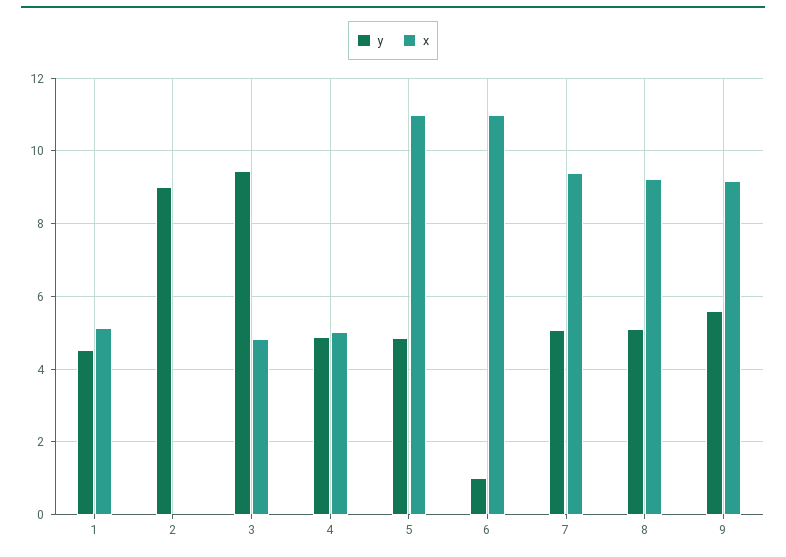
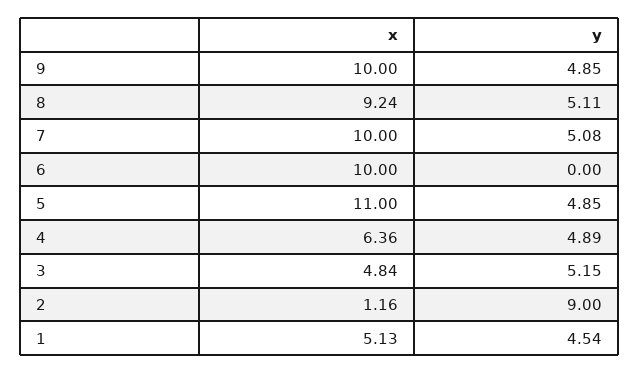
x, 2: 0 -> 1.16
y, 3: 9.4 -> 5.15
x, 4: 5 -> 6.36
y, 6: 1 -> 0
x, 6: 11 -> 10
x, 7: 9.4 -> 10
y, 9: 5.6 -> 4.85
x, 9: 9.2 -> 10

